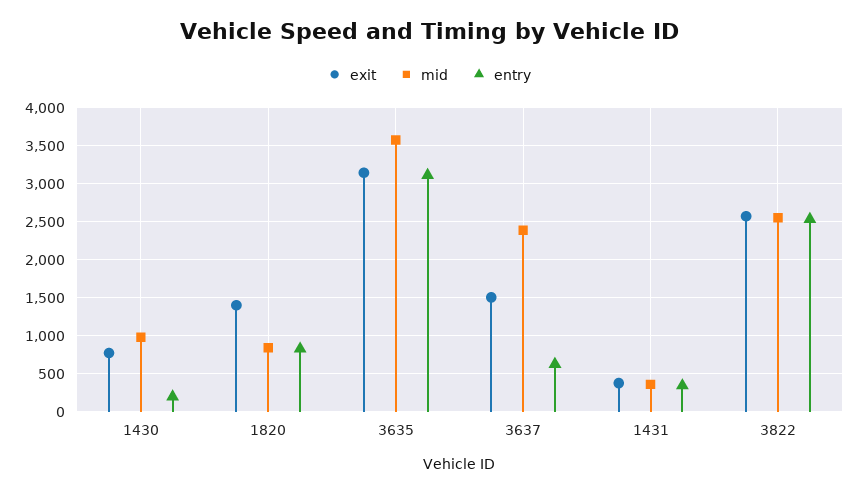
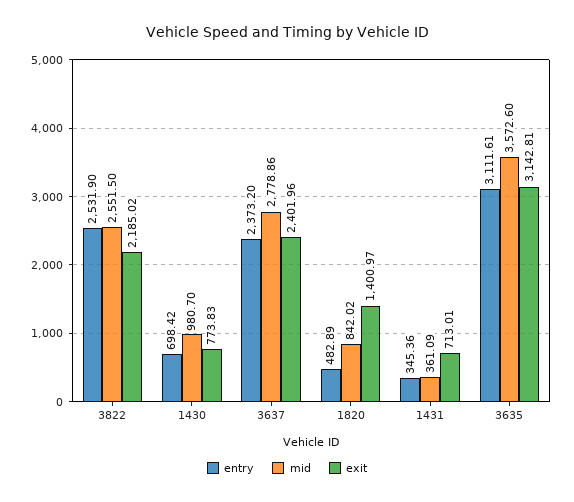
entry, 1430: 200 -> 698.42
entry, 1820: 800 -> 482.89
exit, 3637: 1500 -> 2401.96
mid, 3637: 2400 -> 2778.86
entry, 3637: 600 -> 2373.2
exit, 1431: 400 -> 713.01
exit, 3822: 2600 -> 2185.02

